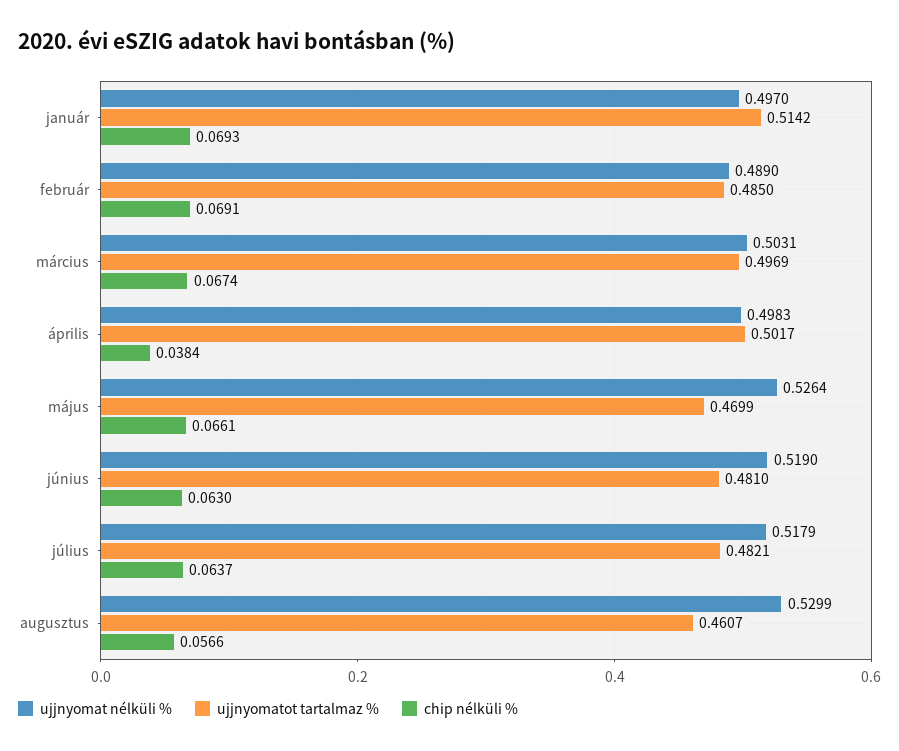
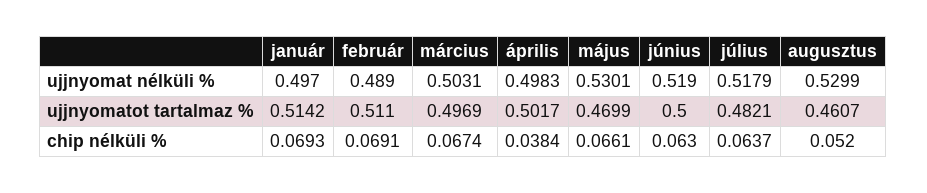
ujjnyomatot tartalmaz %, február: 0.485 -> 0.511
ujjnyomat nélküli %, május: 0.5264 -> 0.5301
ujjnyomatot tartalmaz %, június: 0.481 -> 0.5
chip nélküli %, augusztus: 0.0566 -> 0.052

